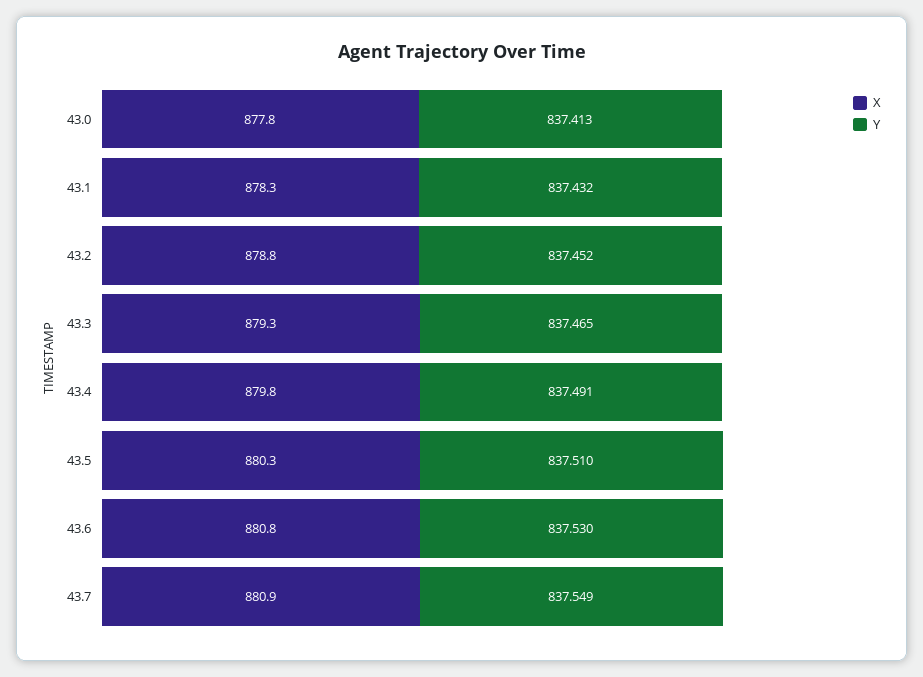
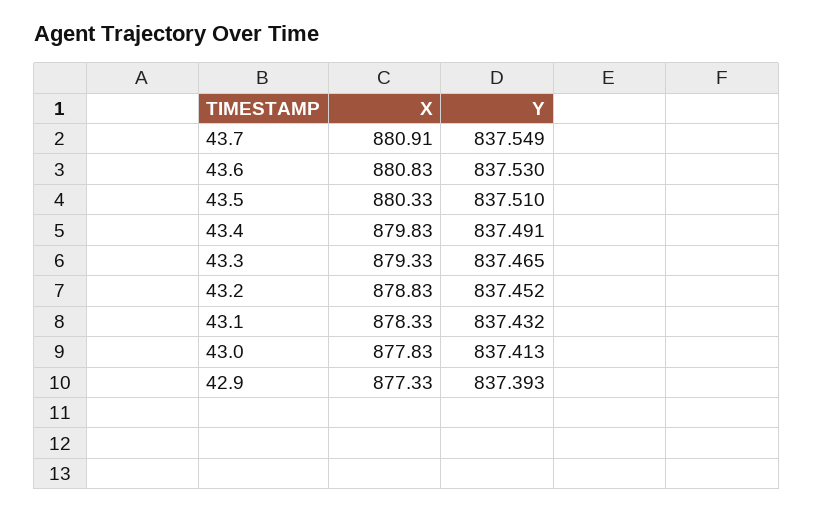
X, 42.9: none -> 877.33
Y, 42.9: none -> 837.393

